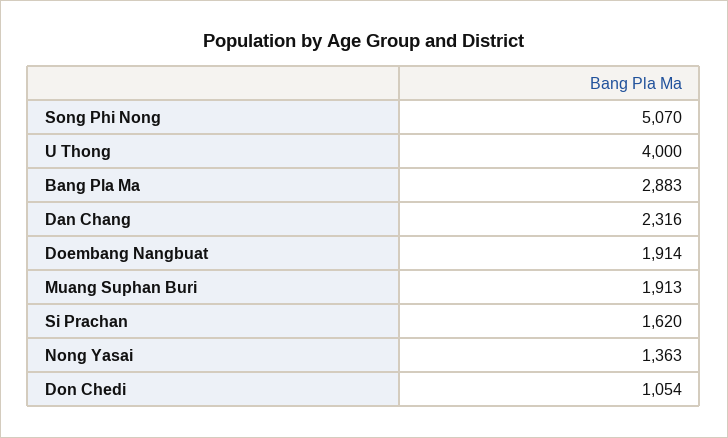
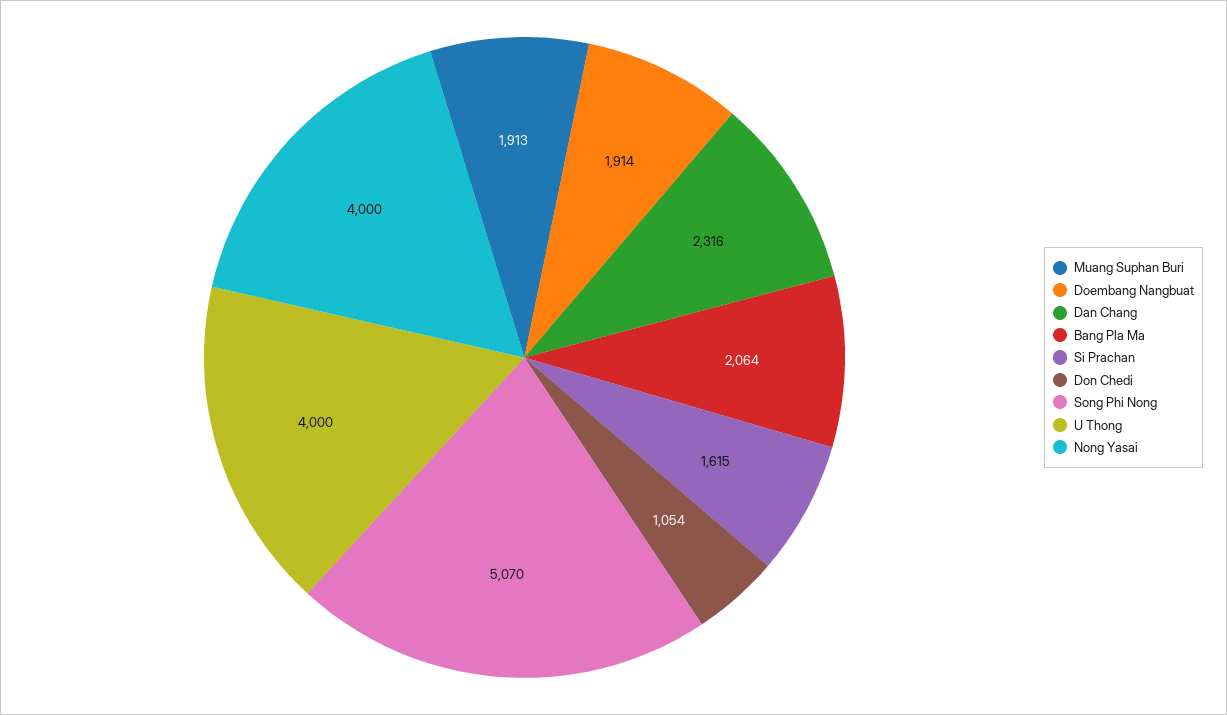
Bang Pla Ma: 2883 -> 2064
Si Prachan: 1620 -> 1615
Nong Yasai: 1363 -> 4000

